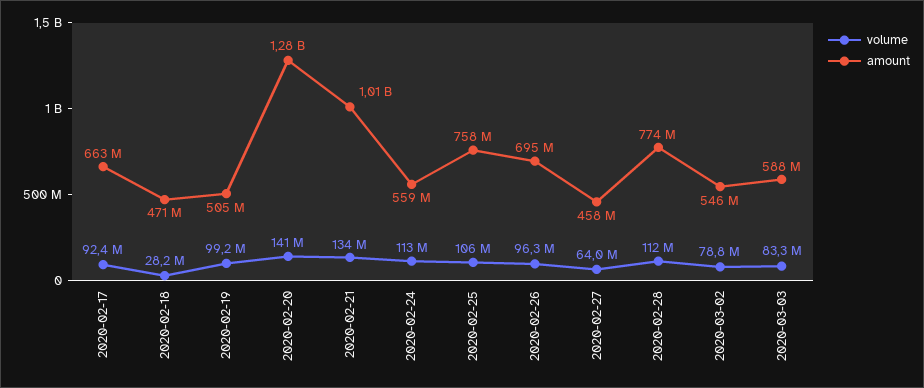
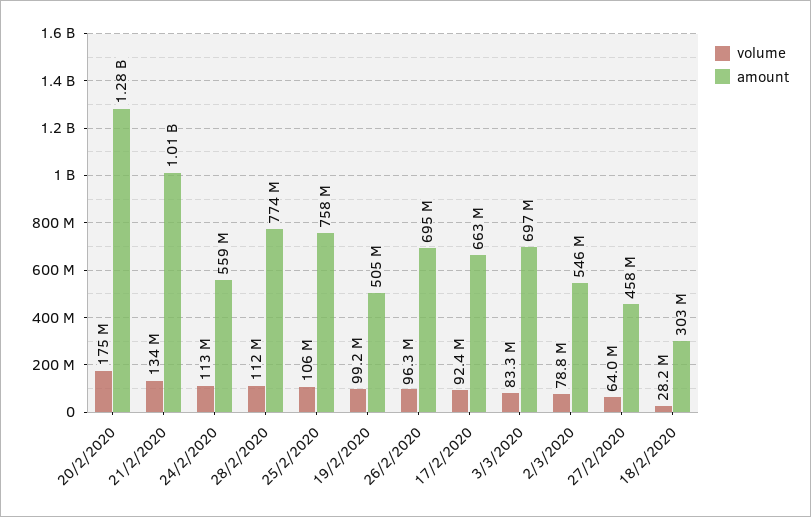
amount, 2020-02-18: 471000000 -> 303000000
volume, 2020-02-20: 141000000 -> 175000000
amount, 2020-03-03: 588000000 -> 697000000

